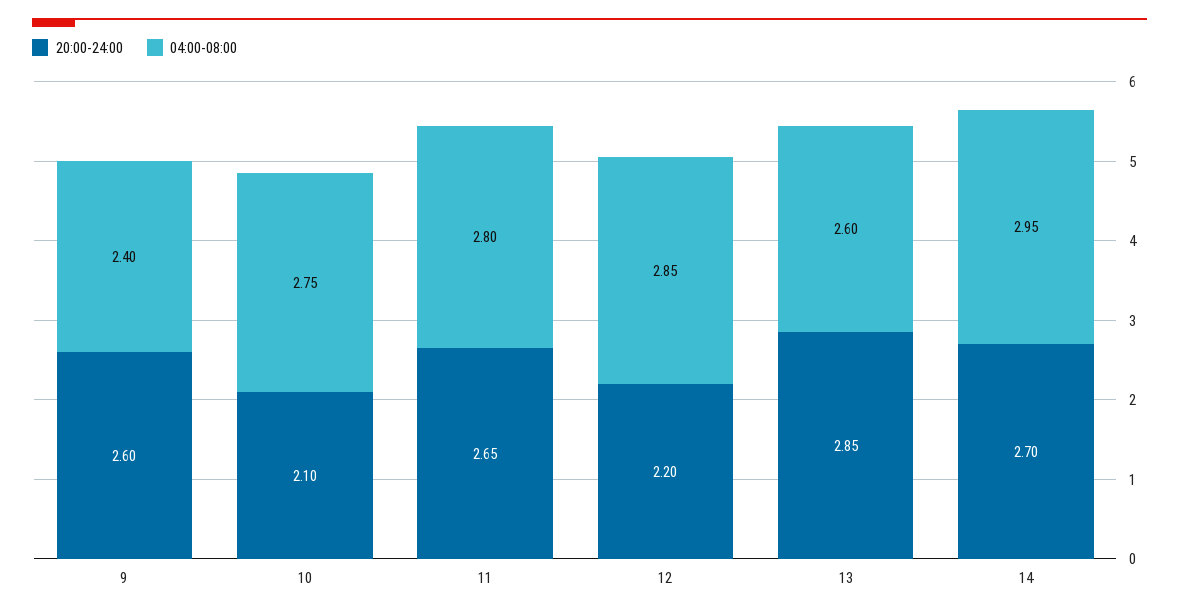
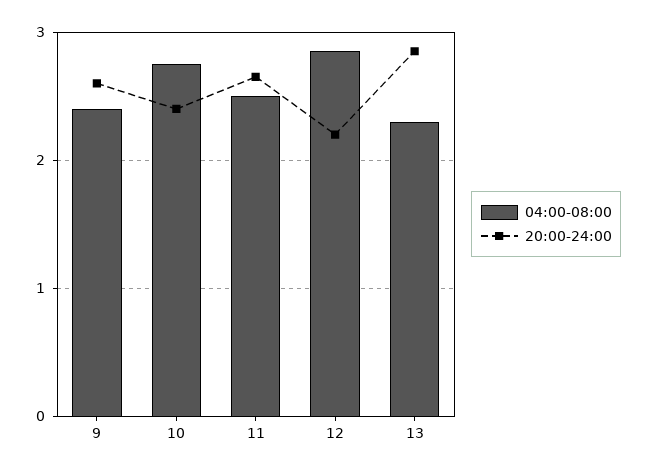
20:00-24:00, 10: 2.1 -> 2.4
04:00-08:00, 11: 2.8 -> 2.5
04:00-08:00, 13: 2.6 -> 2.3
20:00-24:00, 14: 2.7 -> none
04:00-08:00, 14: 2.95 -> none

